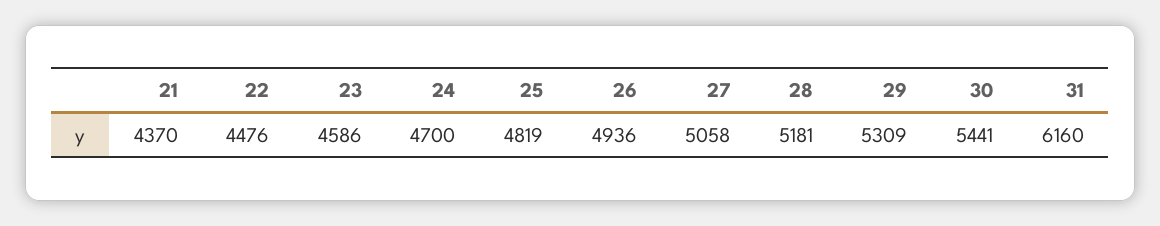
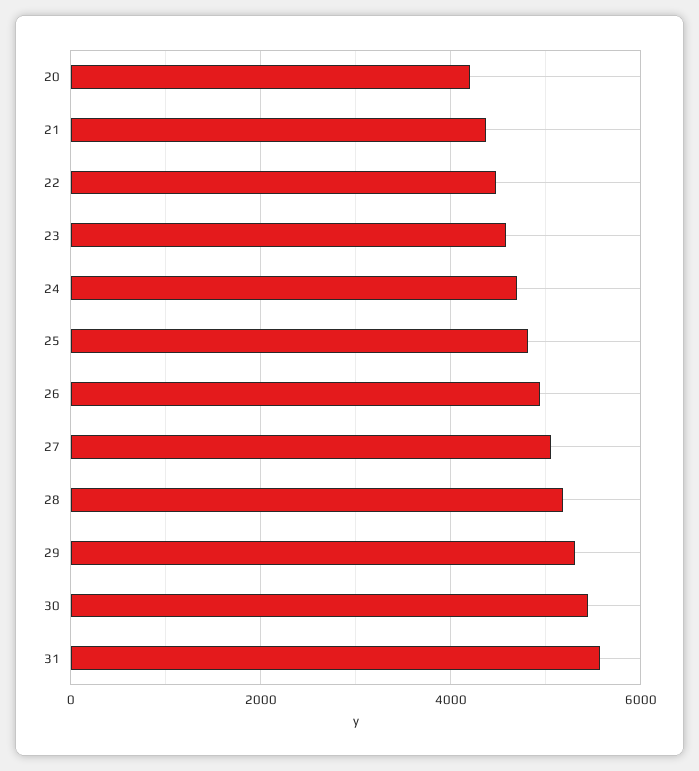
31: 6160 -> 5600
20: none -> 4200

